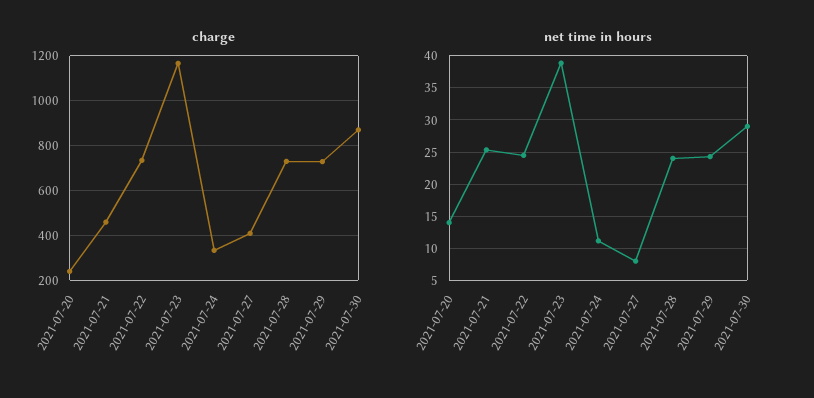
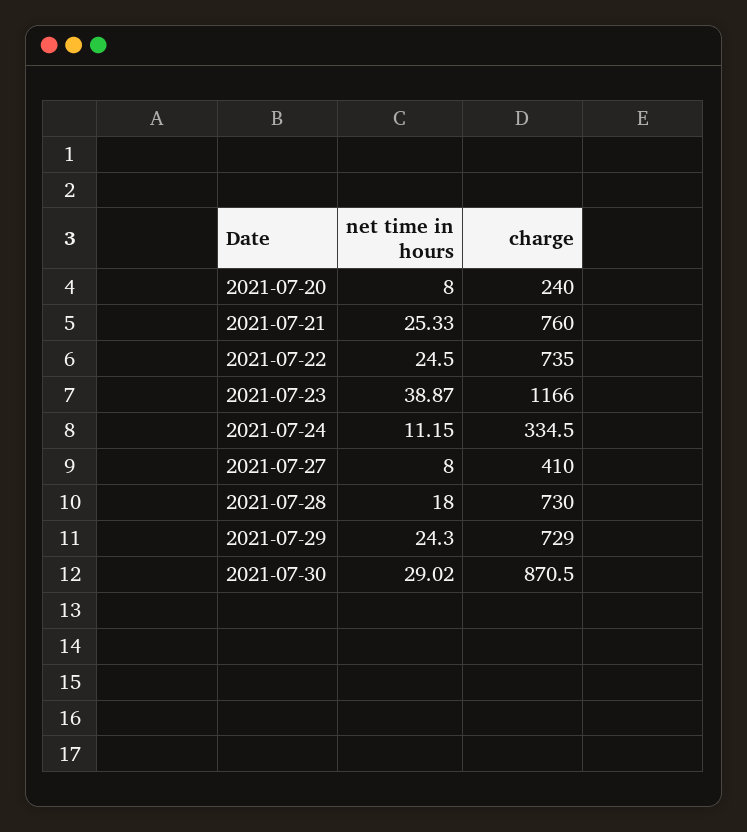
charge, 2021-07-21: 450 -> 760
net time in hours, 2021-07-20: 14 -> 8
net time in hours, 2021-07-28: 24 -> 18

